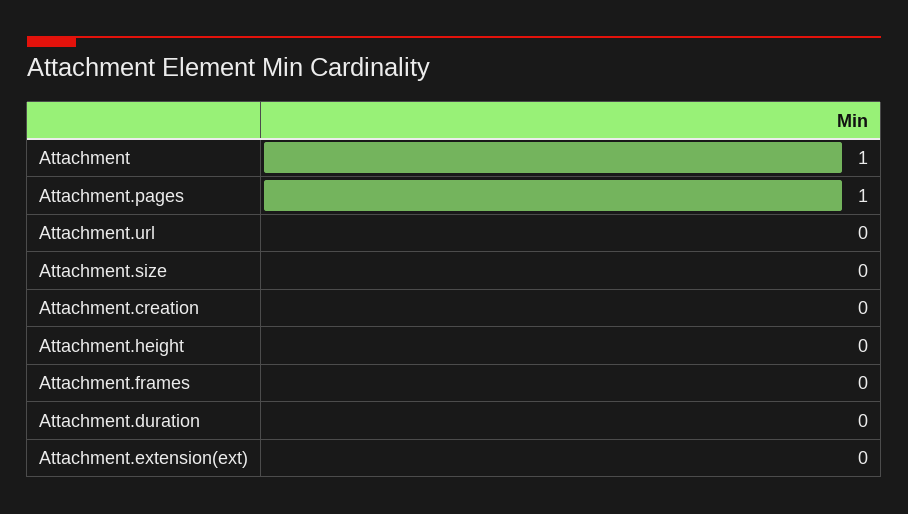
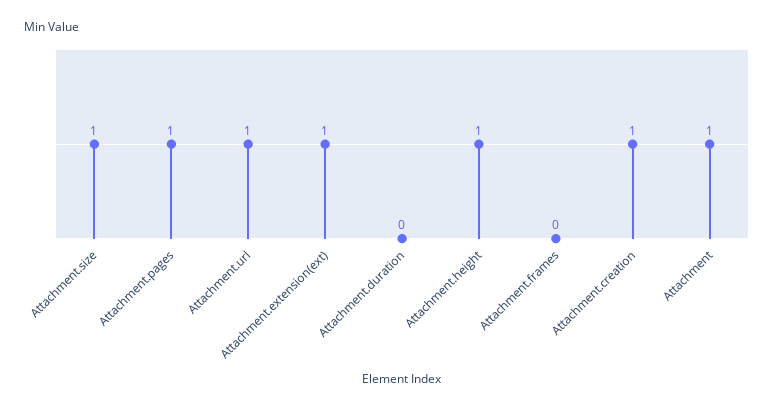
Attachment.url: 0 -> 1
Attachment.size: 0 -> 1
Attachment.creation: 0 -> 1
Attachment.height: 0 -> 1
Attachment.extension(ext): 0 -> 1

